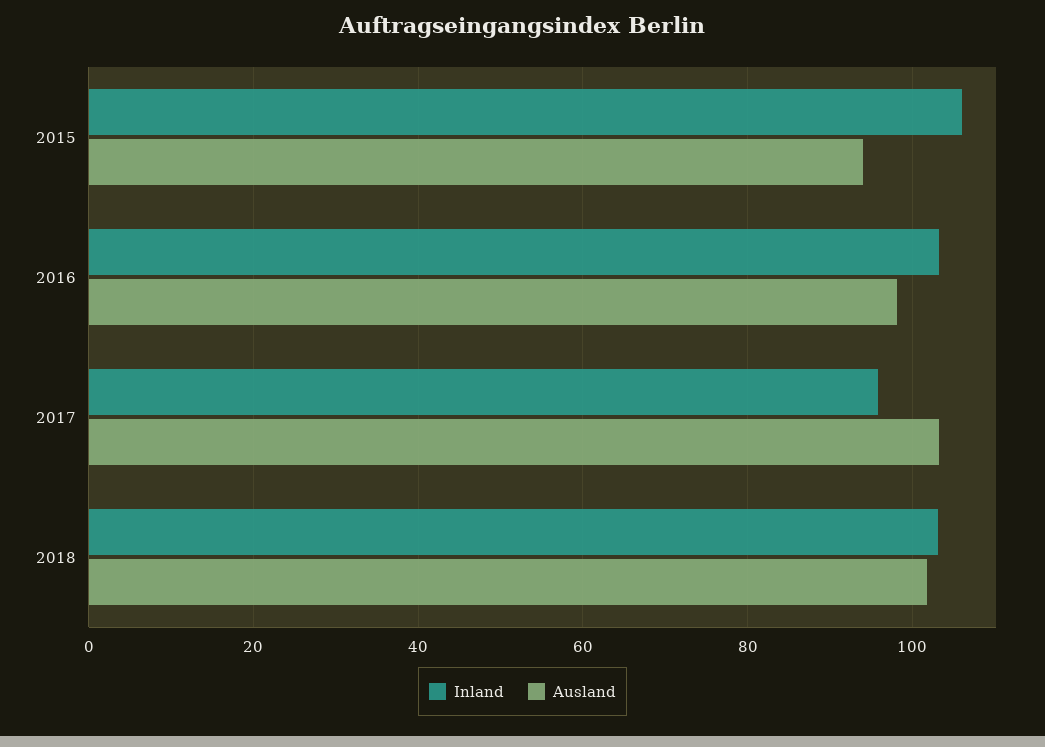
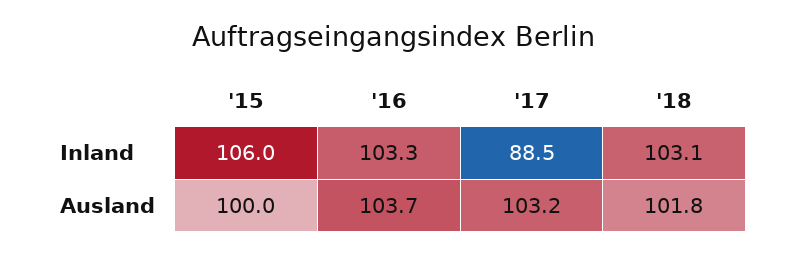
Ausland, 2015: 94 -> 100
Ausland, 2016: 98 -> 103.7
Inland, 2017: 96 -> 88.5

